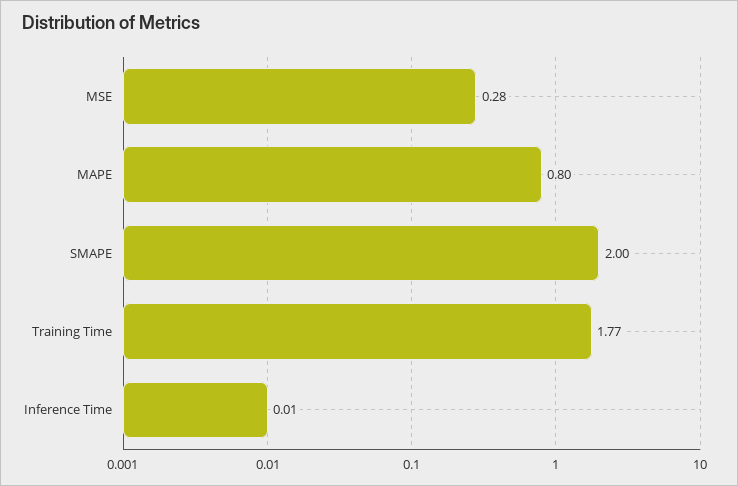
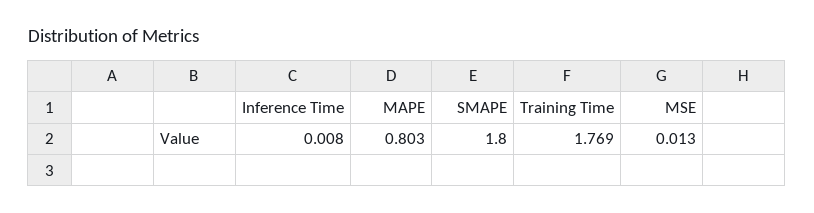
MSE: 0.28 -> 0.013
SMAPE: 2 -> 1.8

